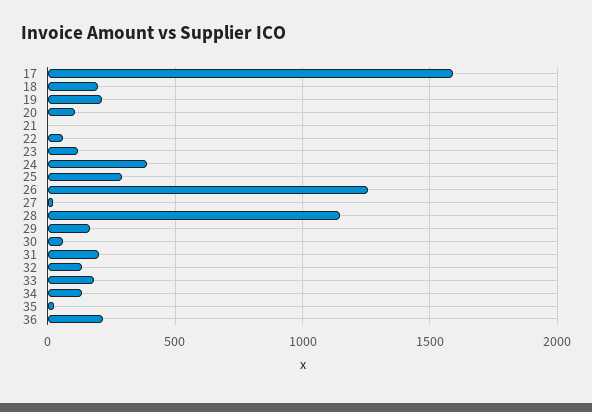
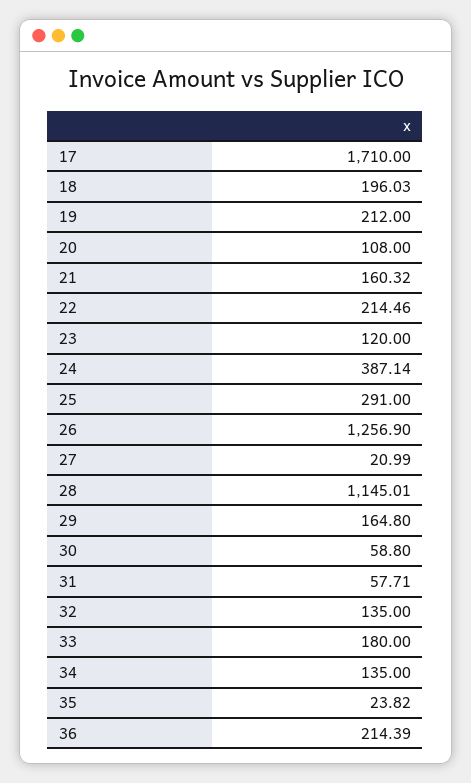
17: 1600 -> 1710
21: 0 -> 160.32
22: 50 -> 214.46
31: 200 -> 57.71

